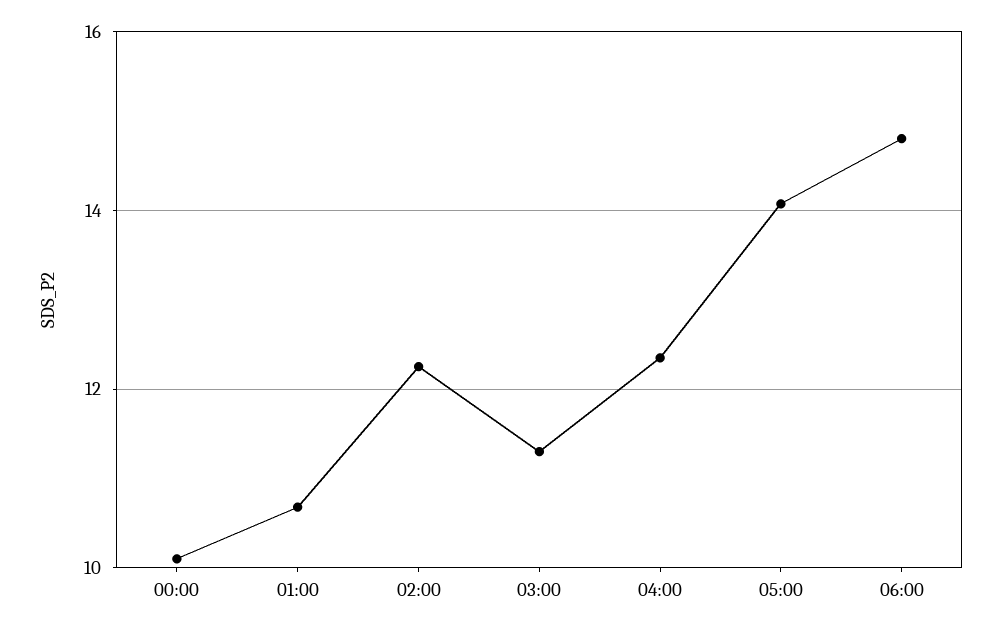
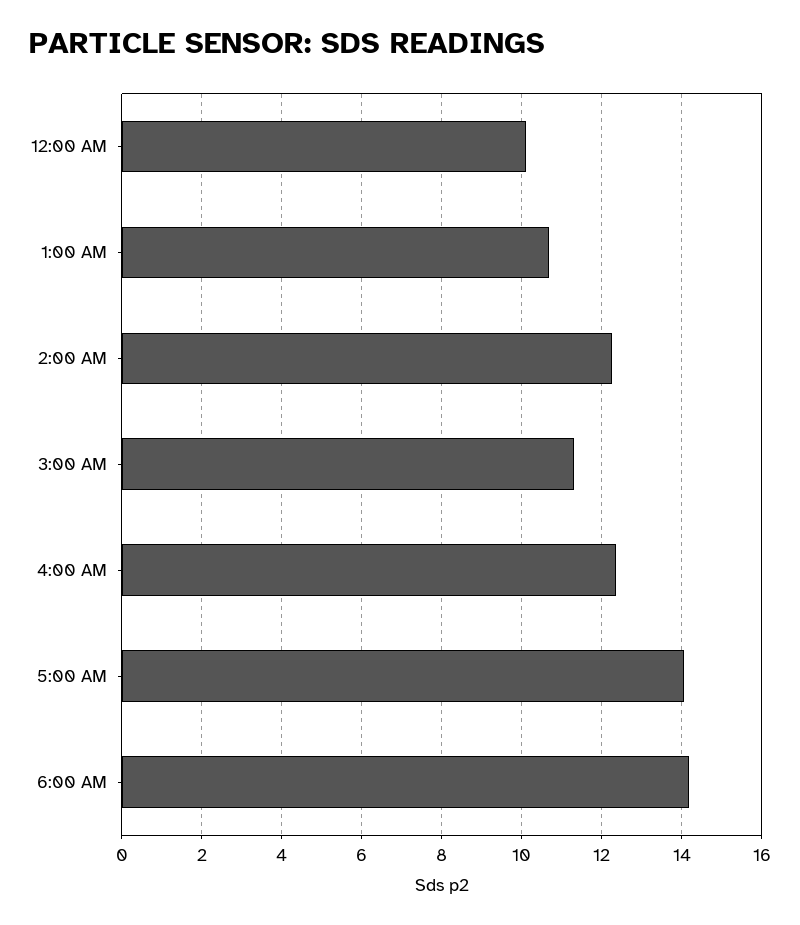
06:00: 14.8 -> 14.2

